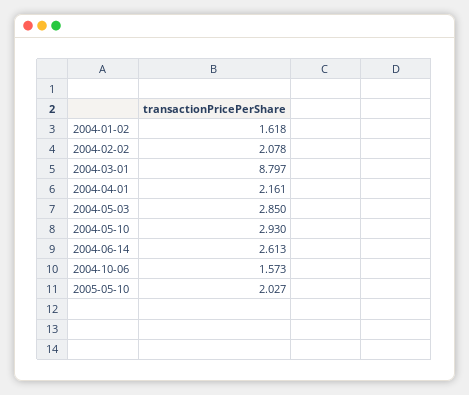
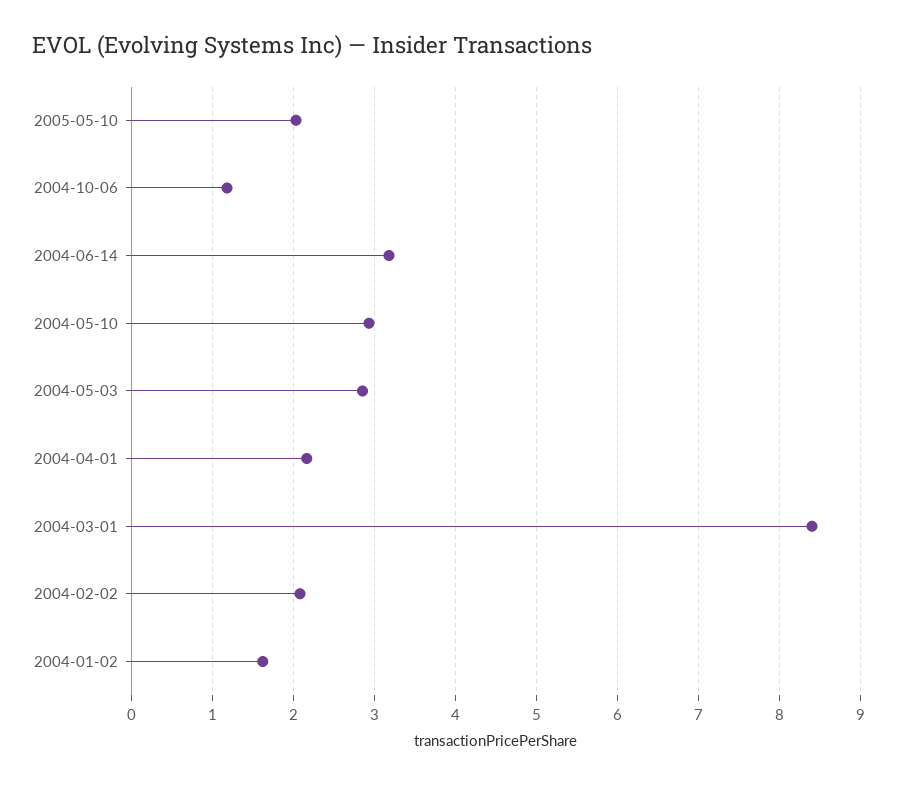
2004-03-01: 8.797 -> 8.4
2004-06-14: 2.613 -> 3.2
2004-10-06: 1.573 -> 1.2

